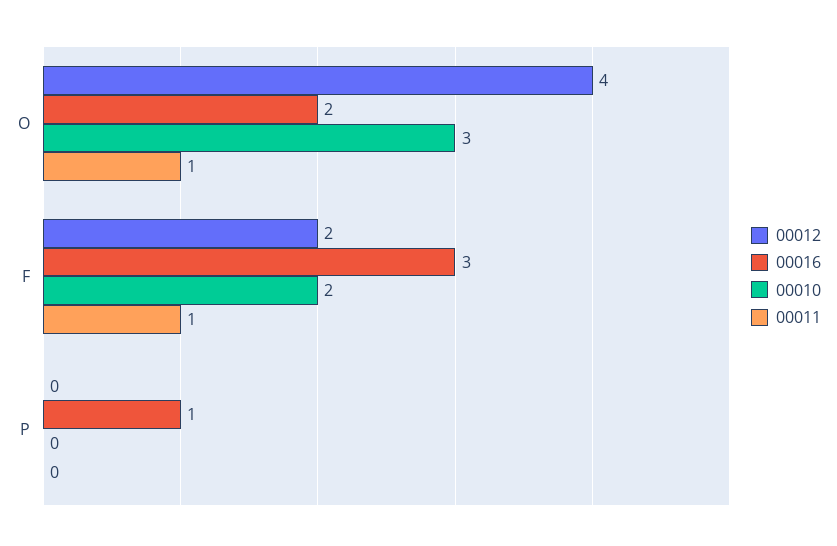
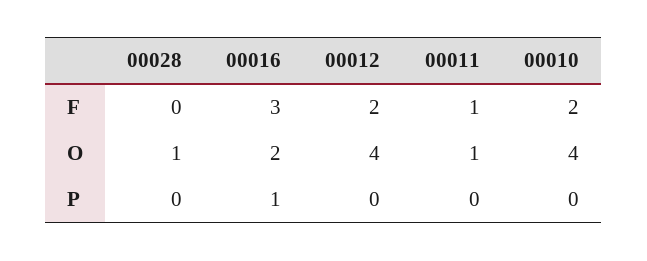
00010, O: 3 -> 4
00028, F: none -> 0
00028, O: none -> 1
00028, P: none -> 0

